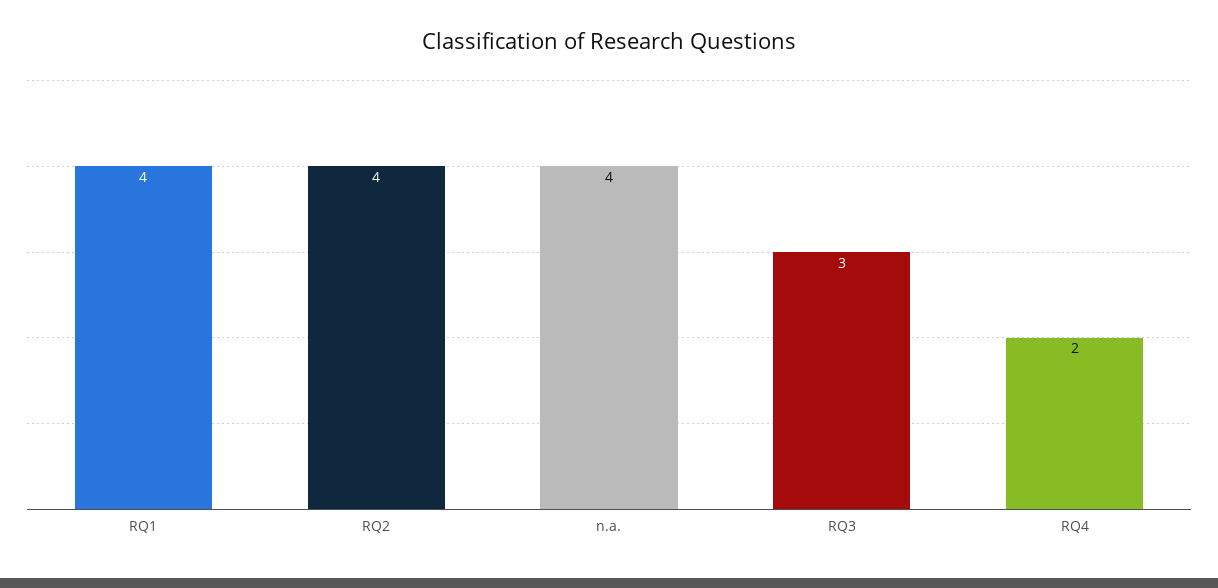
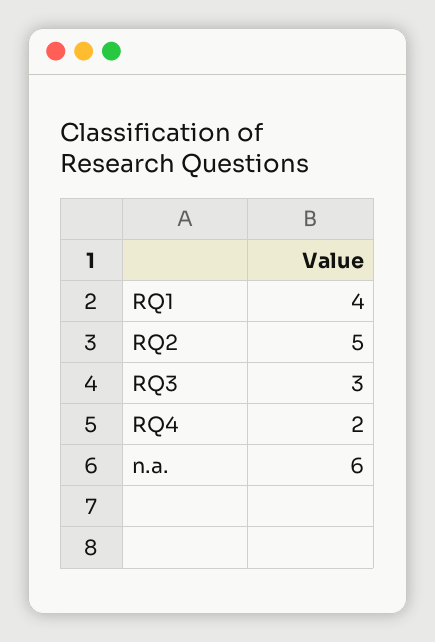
RQ2: 4 -> 5
n.a.: 4 -> 6

